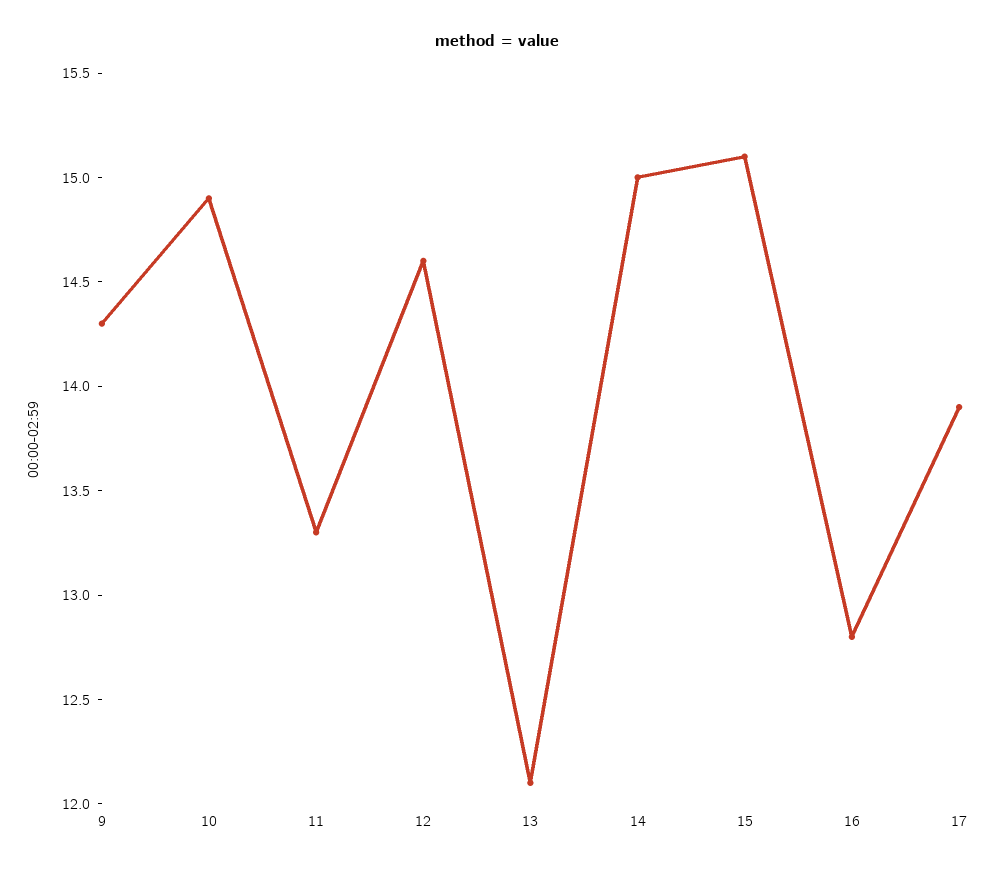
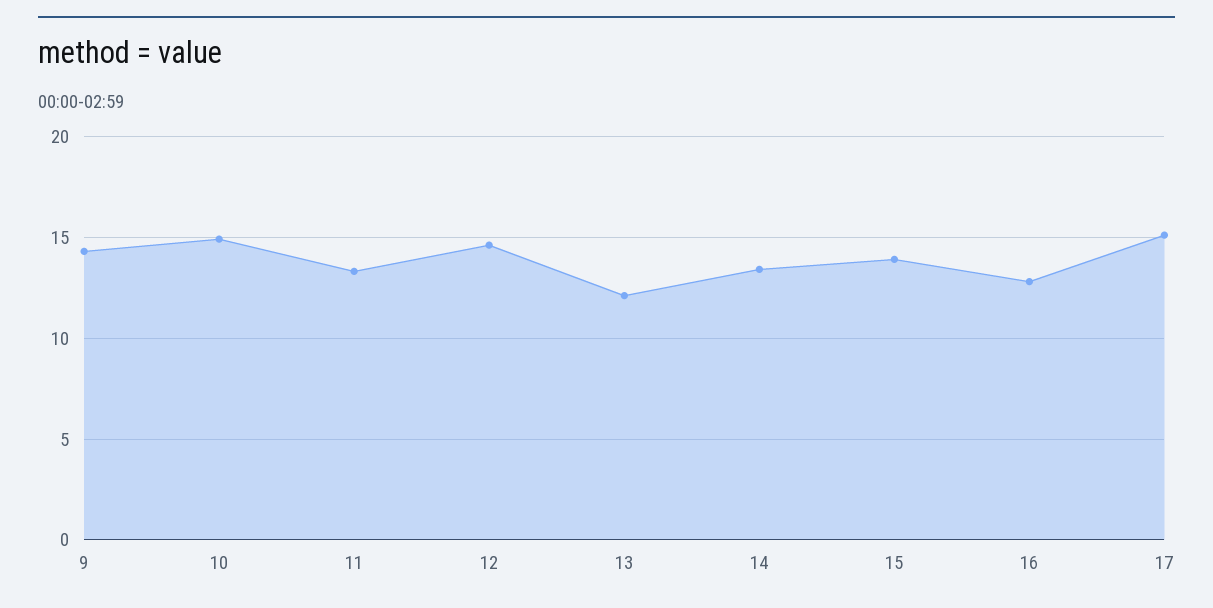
14: 15 -> 13.5
15: 15.1 -> 14
17: 13.9 -> 15

